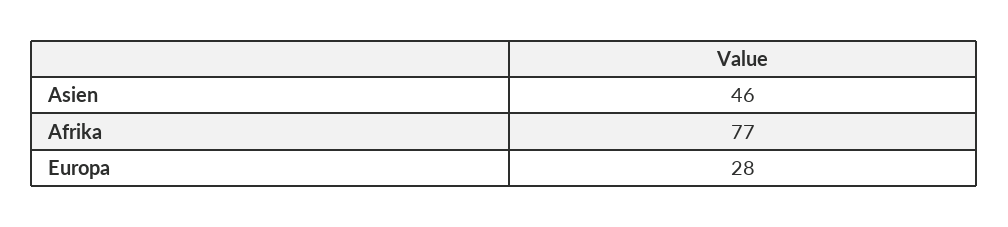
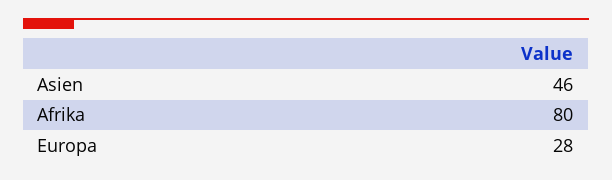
Afrika: 77 -> 80

